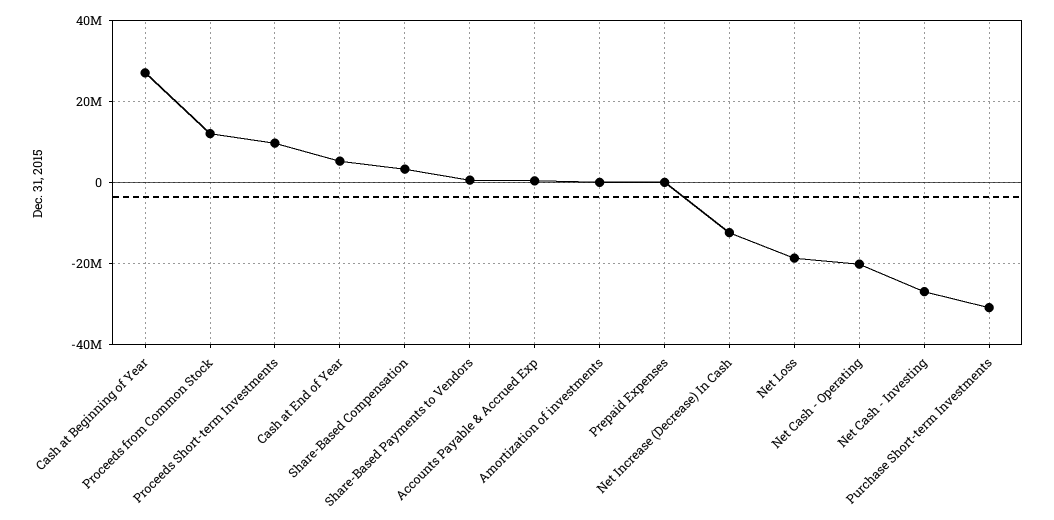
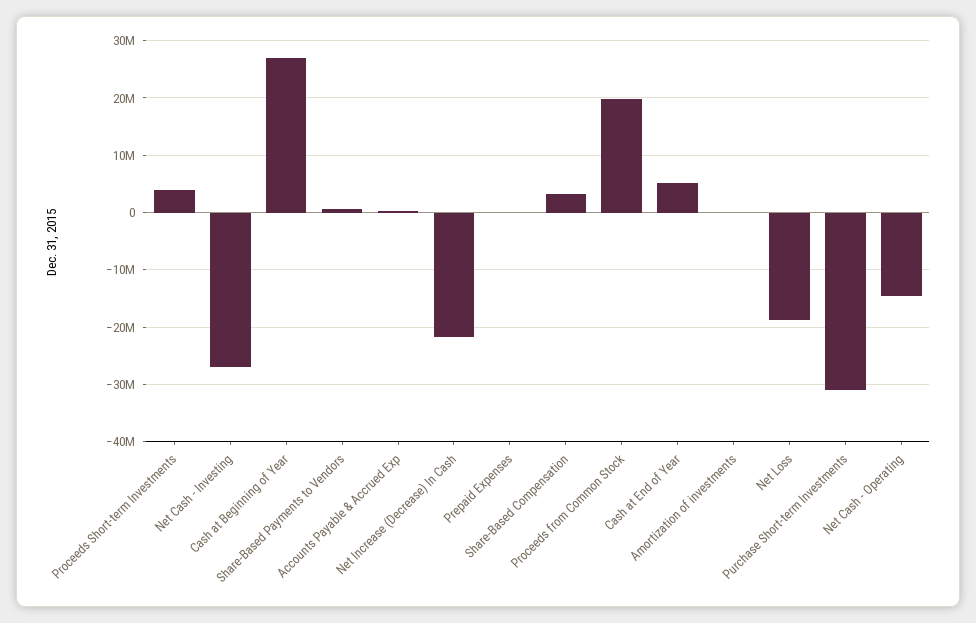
Proceeds from Common Stock: 12000000 -> 20000000
Proceeds Short-term Investments: 10000000 -> 4000000
Net Increase (Decrease) In Cash: -12000000 -> -22000000
Net Cash - Operating: -20000000 -> -14000000

